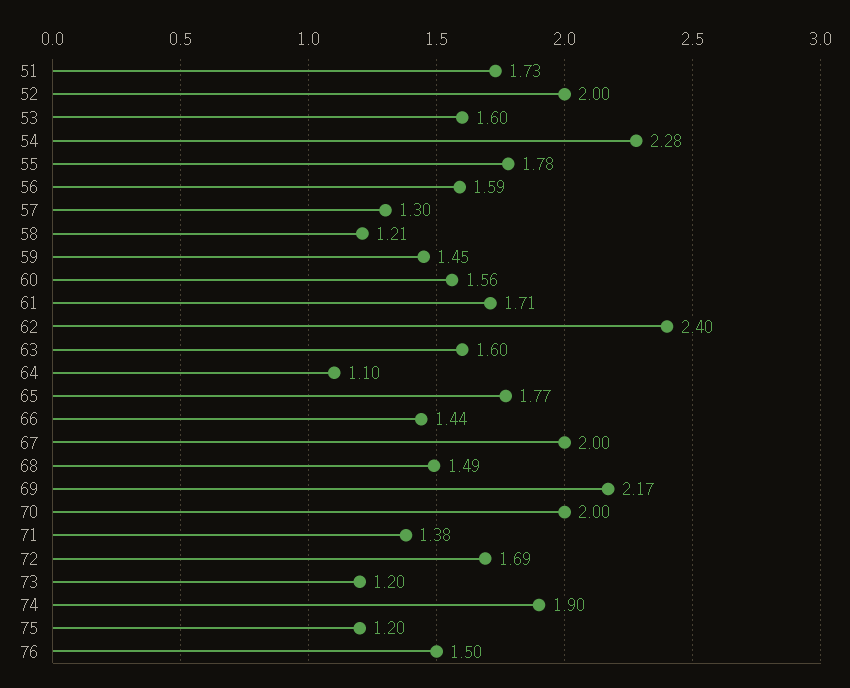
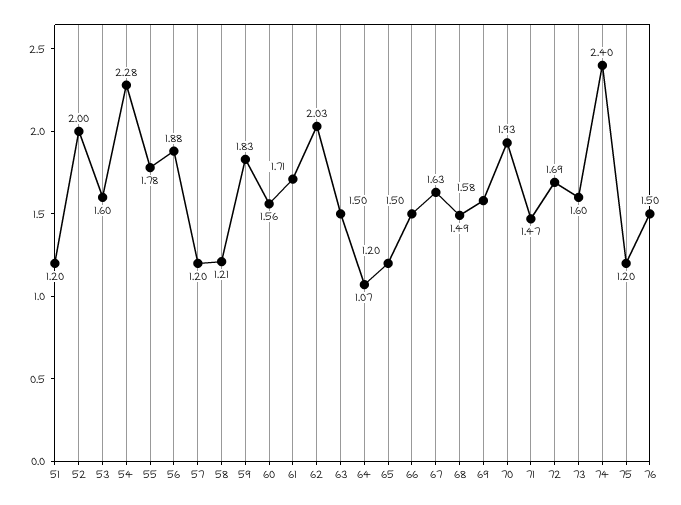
51: 1.73 -> 1.2
56: 1.59 -> 1.88
57: 1.3 -> 1.2
59: 1.45 -> 1.83
62: 2.4 -> 2.03
63: 1.6 -> 1.5
64: 1.1 -> 1.07
65: 1.77 -> 1.2
66: 1.44 -> 1.5
67: 2 -> 1.63
69: 2.17 -> 1.58
70: 2 -> 1.93
71: 1.38 -> 1.47
73: 1.2 -> 1.6
74: 1.9 -> 2.4

